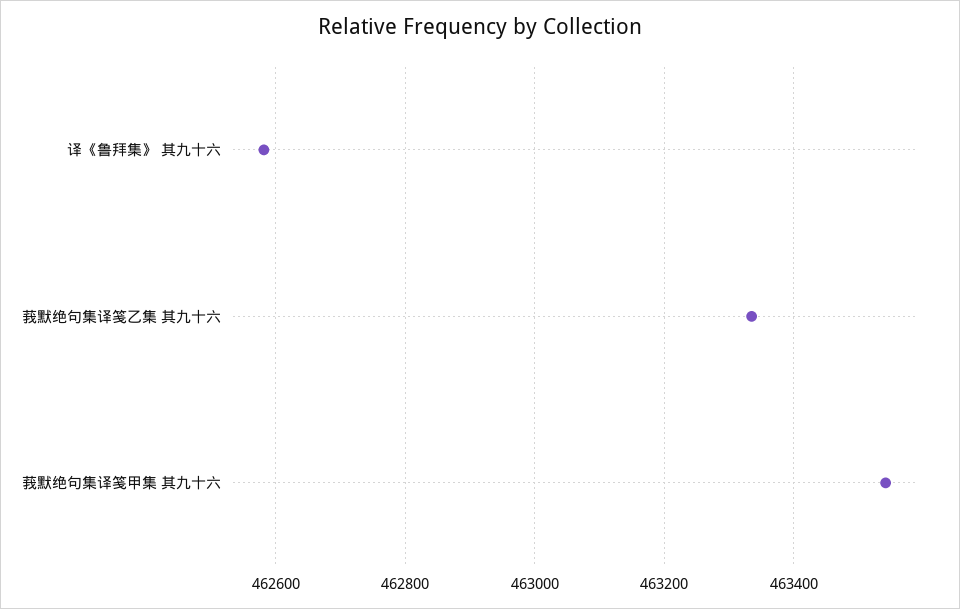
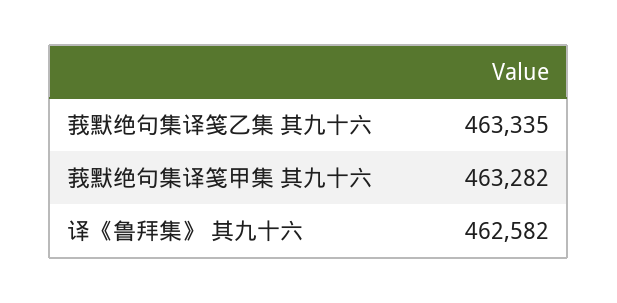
莪默绝句集译笺甲集 其九十六: 463540 -> 463282

